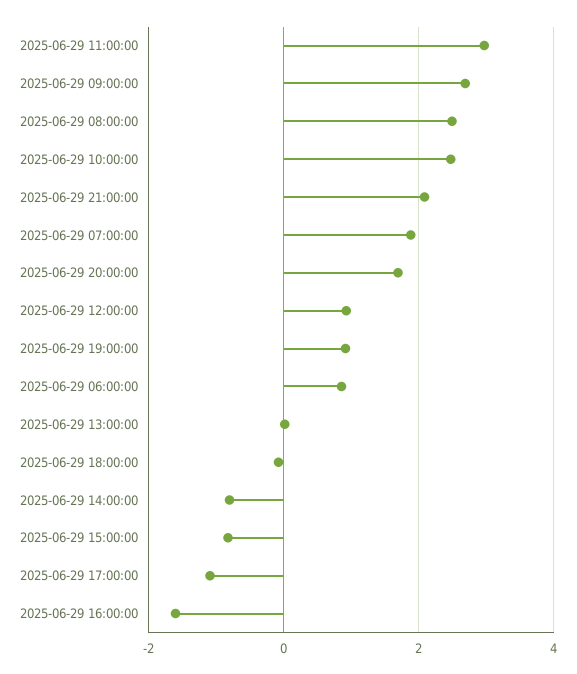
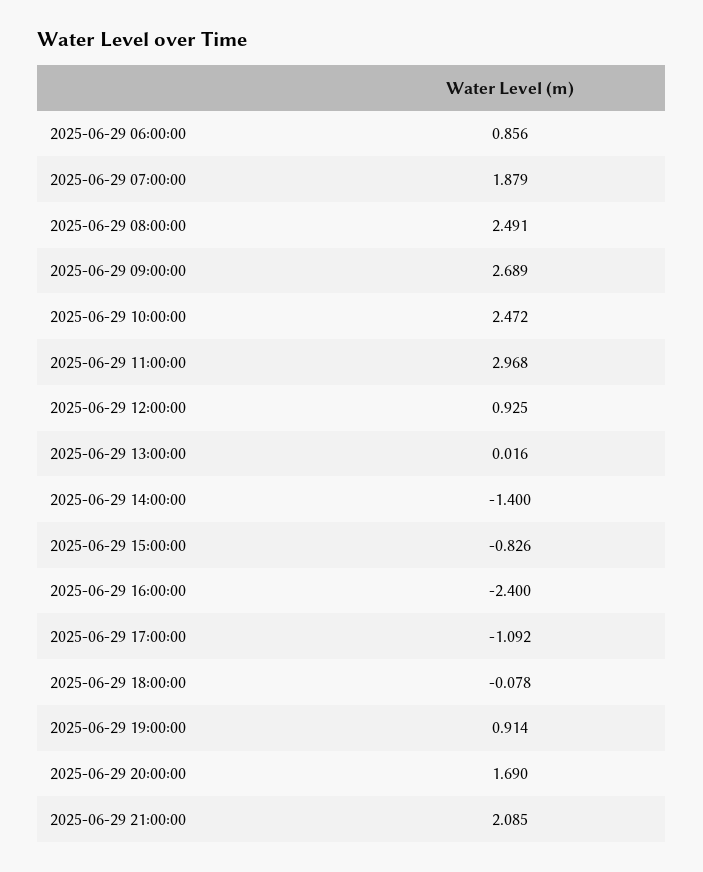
2025-06-29 14:00:00: -0.8 -> -1.4
2025-06-29 16:00:00: -1.6 -> -2.4

